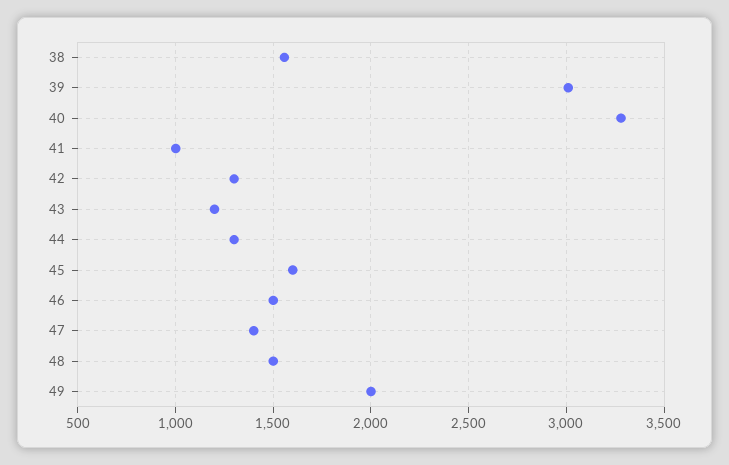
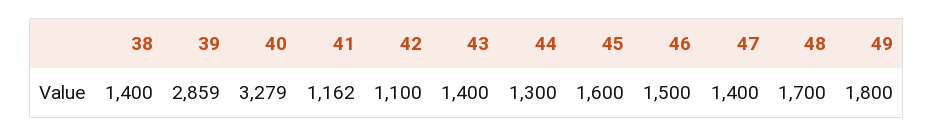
38: 1550 -> 1400
39: 3000 -> 2859
41: 1000 -> 1162
42: 1300 -> 1100
43: 1200 -> 1400
48: 1500 -> 1700
49: 2000 -> 1800

